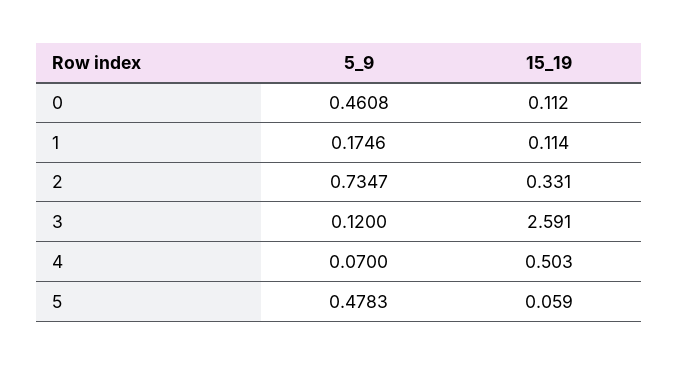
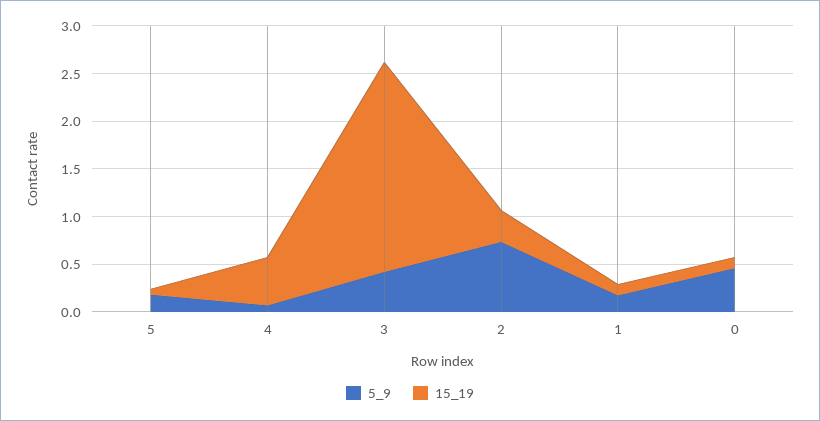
5_9, 3: 0.12 -> 0.4
15_19, 3: 2.591 -> 2.2
5_9, 5: 0.4783 -> 0.2

